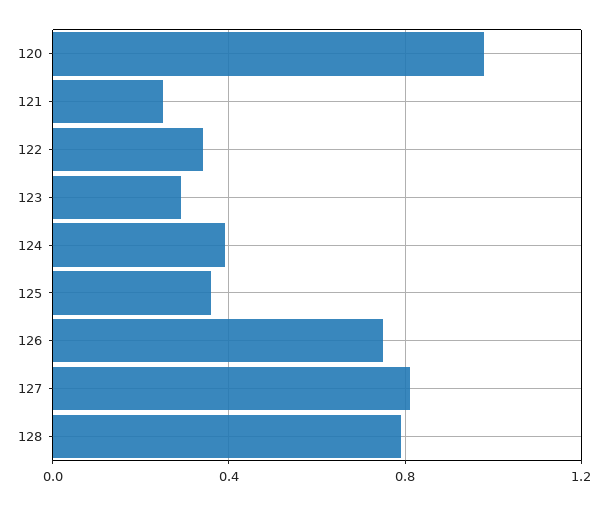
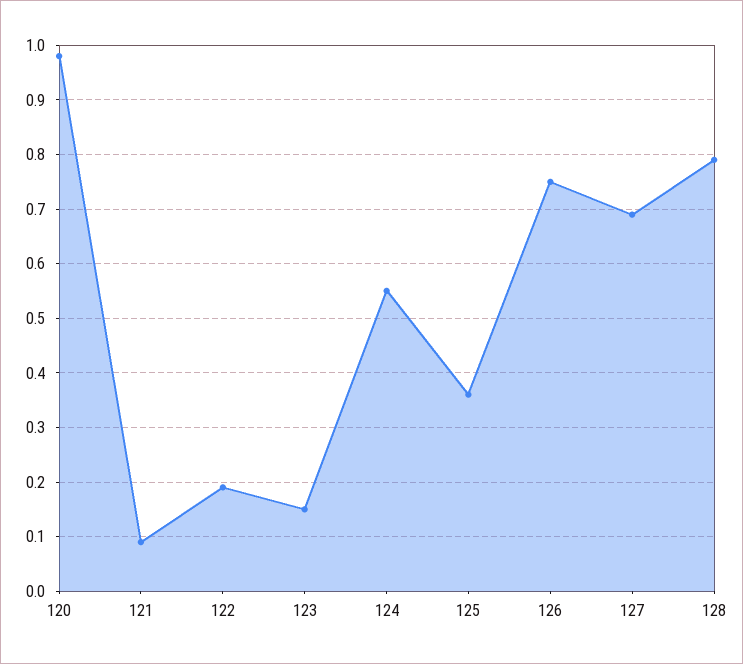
121: 0.25 -> 0.1
122: 0.35 -> 0.2
123: 0.3 -> 0.15
124: 0.4 -> 0.55
127: 0.8 -> 0.7

